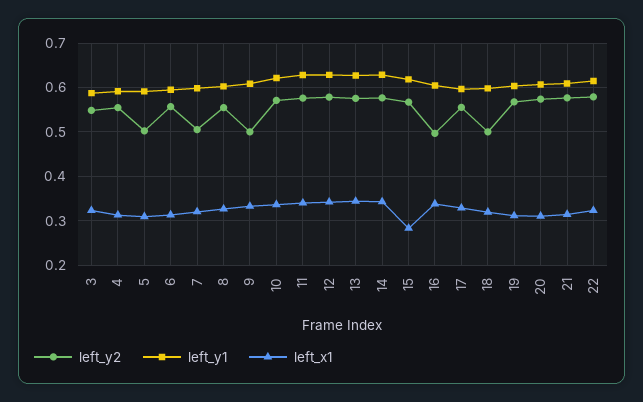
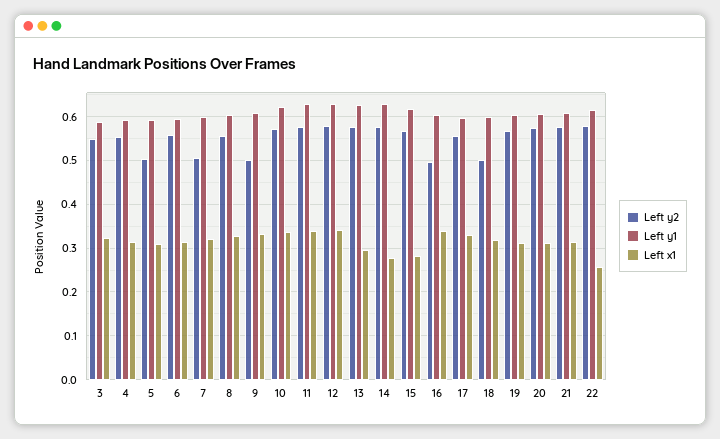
left_x1, 13: 0.34 -> 0.3
left_x1, 14: 0.34 -> 0.28
left_x1, 22: 0.32 -> 0.26

